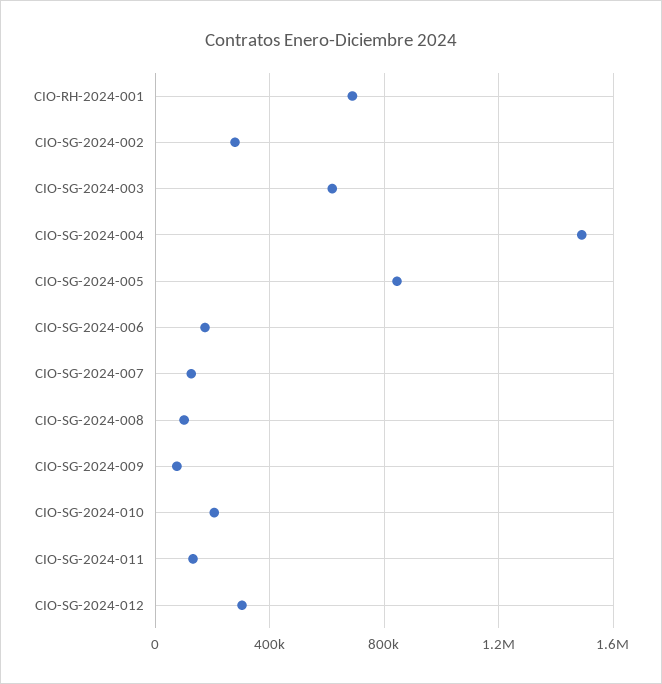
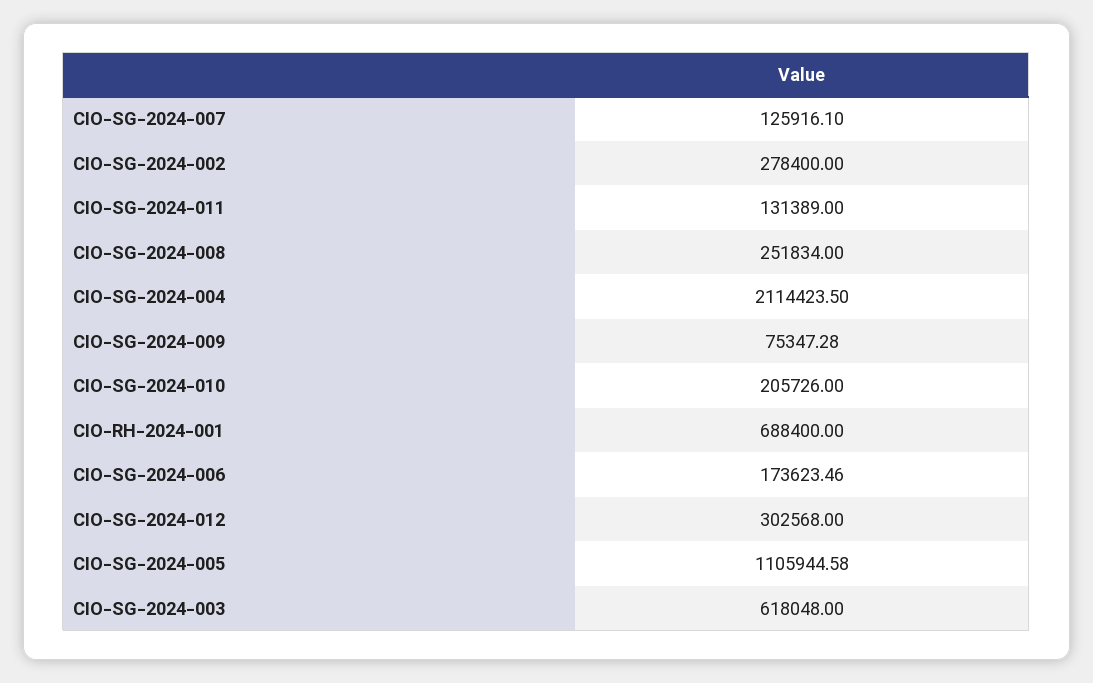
CIO-SG-2024-004: 1500000 -> 2114423.5
CIO-SG-2024-005: 850000 -> 1105944.58
CIO-SG-2024-008: 100000 -> 251834

